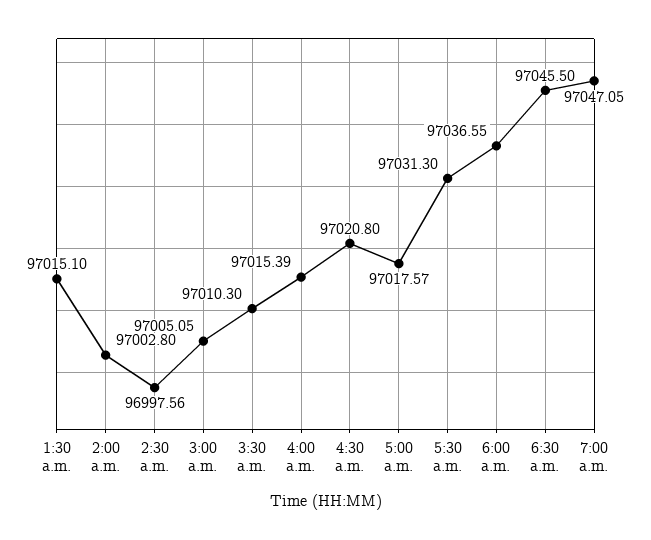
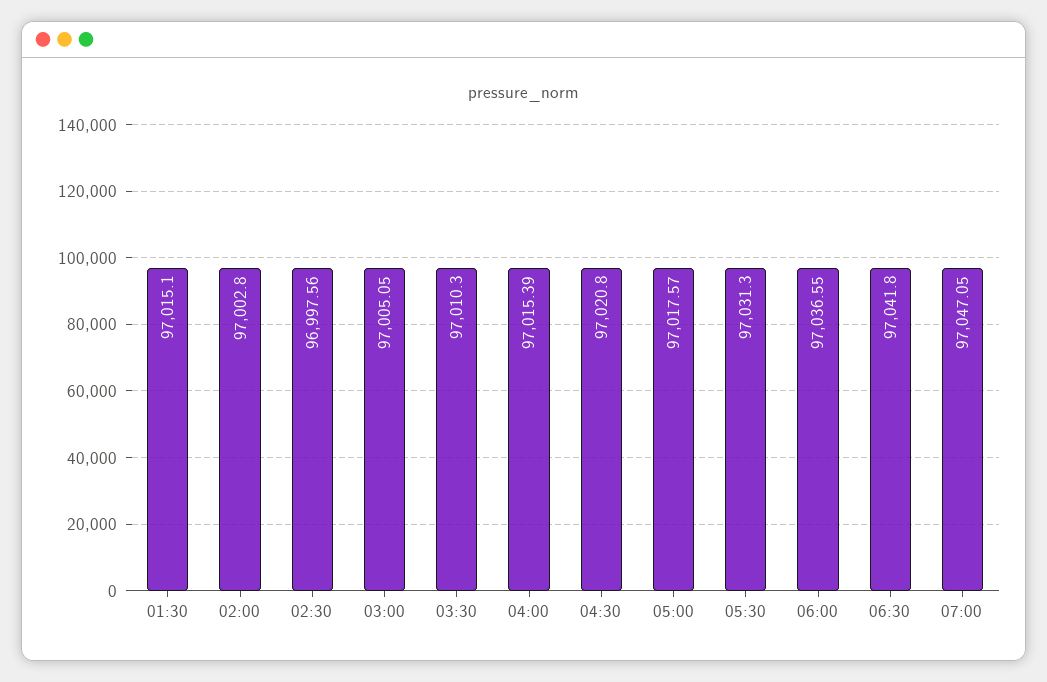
6:30 a.m.: 97045.5 -> 97041.8

